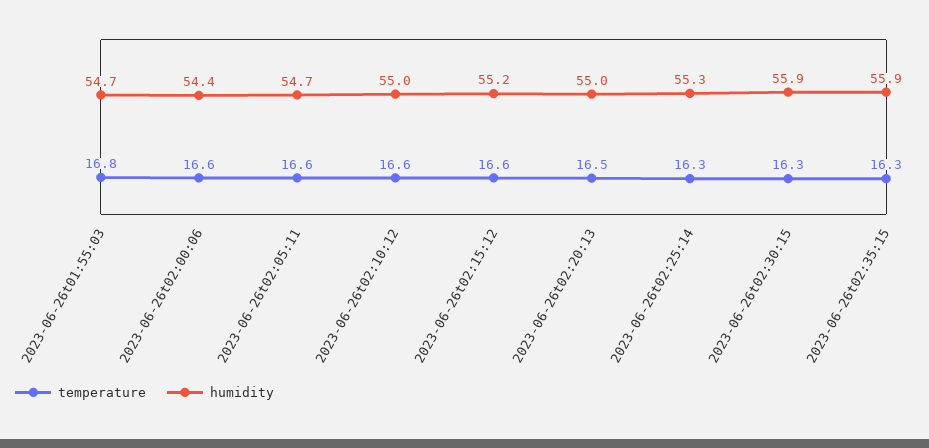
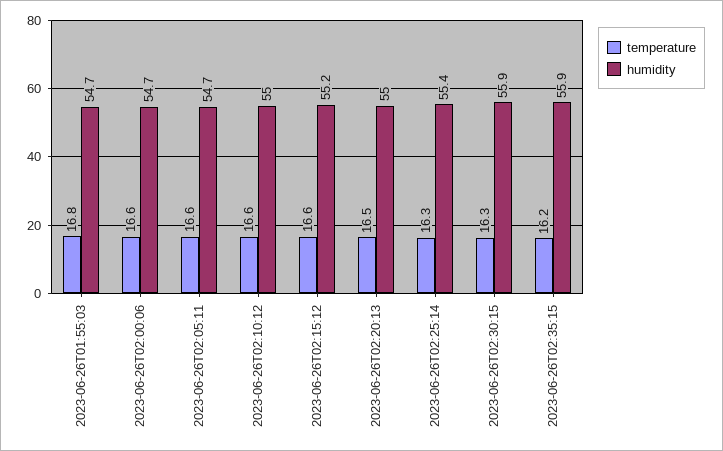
humidity, 2023-06-26t02:00:06: 54.4 -> 54.7
humidity, 2023-06-26t02:25:14: 55.3 -> 55.4
temperature, 2023-06-26t02:35:15: 16.3 -> 16.2

